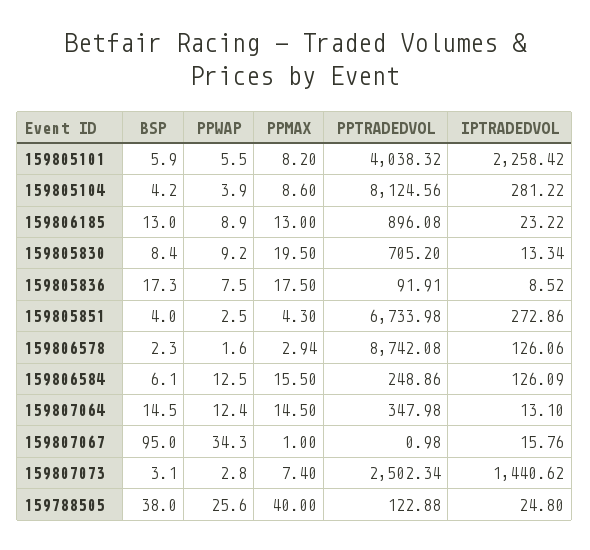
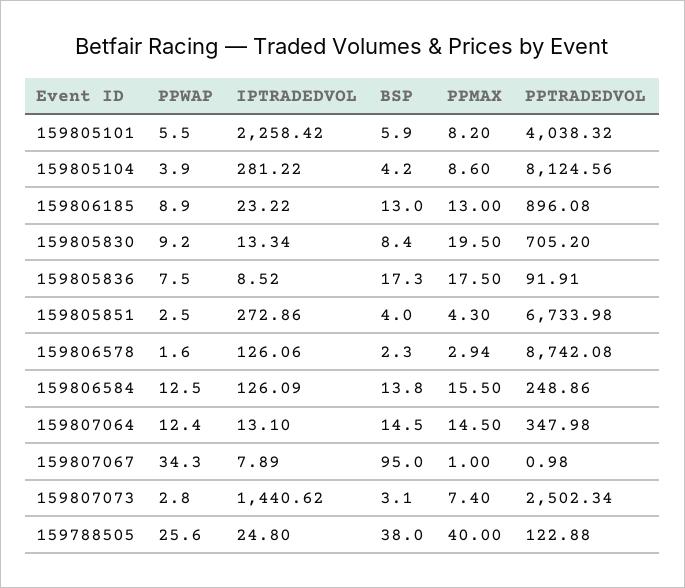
BSP, 159806584: 6.1 -> 13.8
IPTRADEDVOL, 159807067: 15.76 -> 7.89

